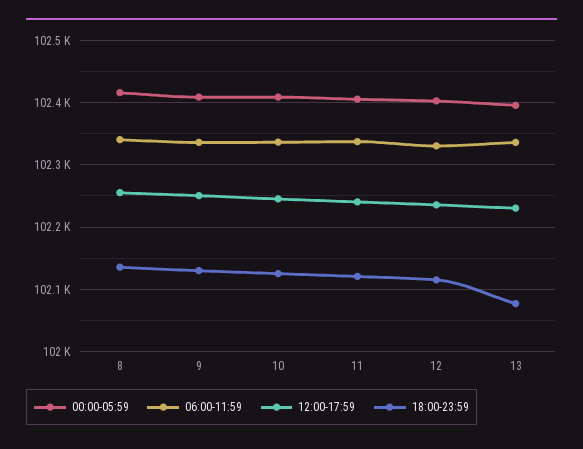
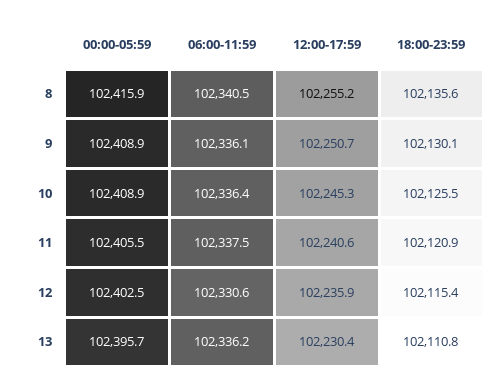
18:00-23:59, 13: 102080 -> 102110.8

